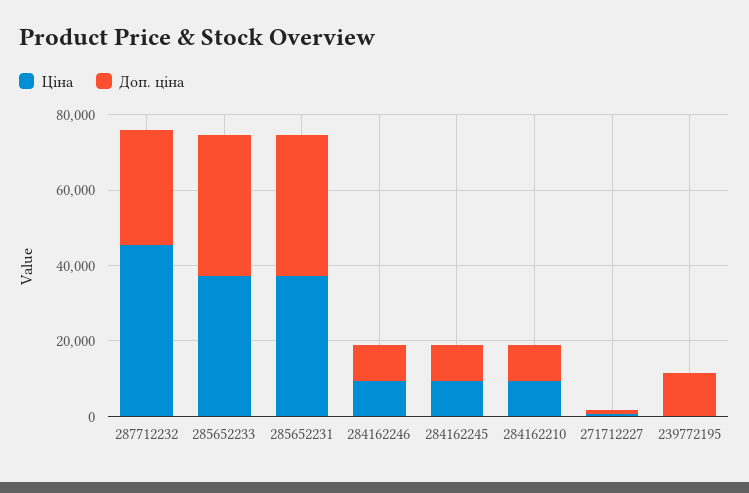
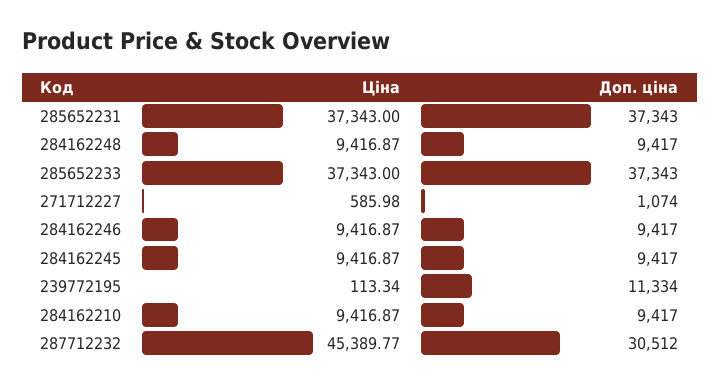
Ціна, 284162248: none -> 9416.87
Доп. ціна, 284162248: none -> 9417

